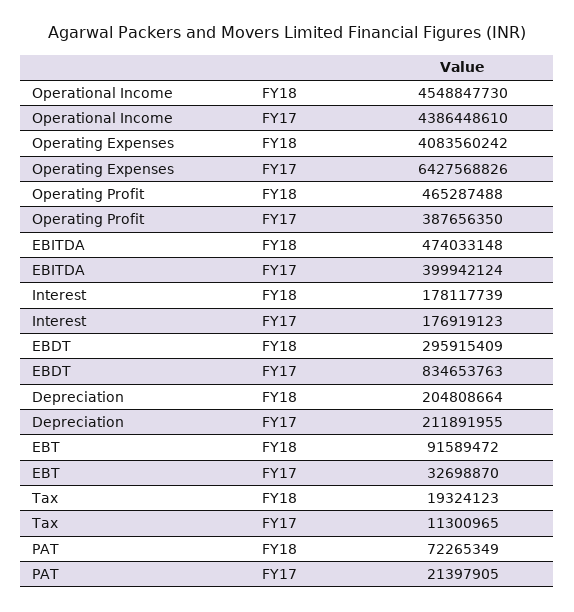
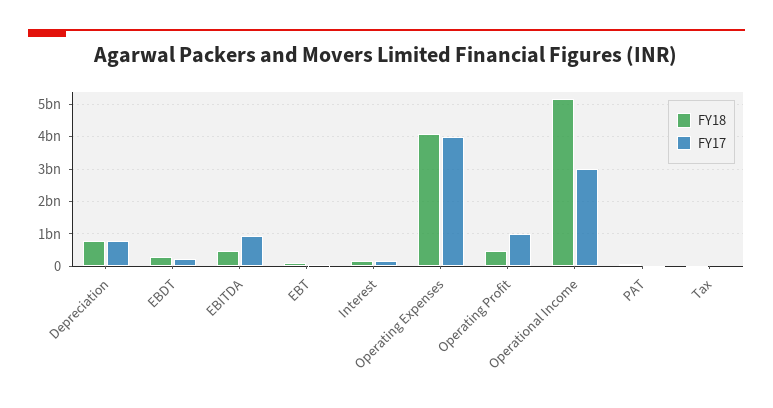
FY18, Operational Income: 4548847730 -> 5200000000
FY17, Operational Income: 4386448610 -> 3000000000
FY17, Operating Expenses: 6427568826 -> 4000000000
FY17, Operating Profit: 387656350 -> 1000000000
FY17, EBITDA: 399942124 -> 1000000000
FY17, EBDT: 834653763 -> 200000000
FY18, Depreciation: 204808664 -> 800000000
FY17, Depreciation: 211891955 -> 800000000

